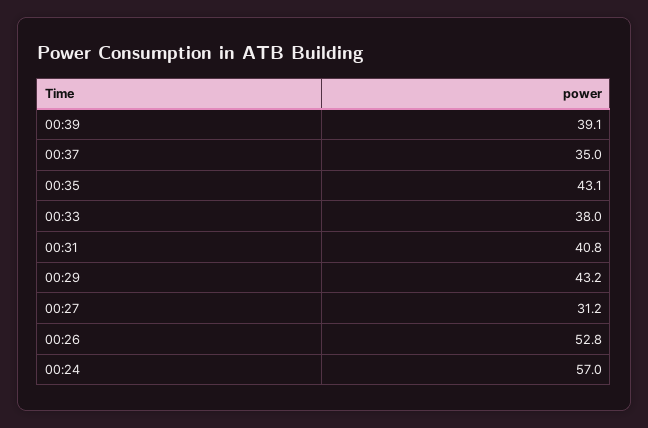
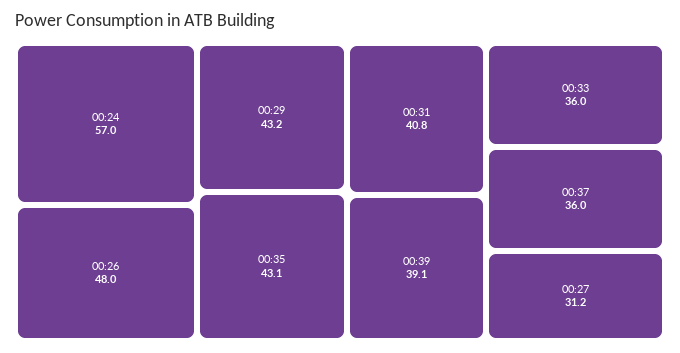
00:37: 35 -> 36
00:33: 38 -> 36
00:26: 52.8 -> 48

